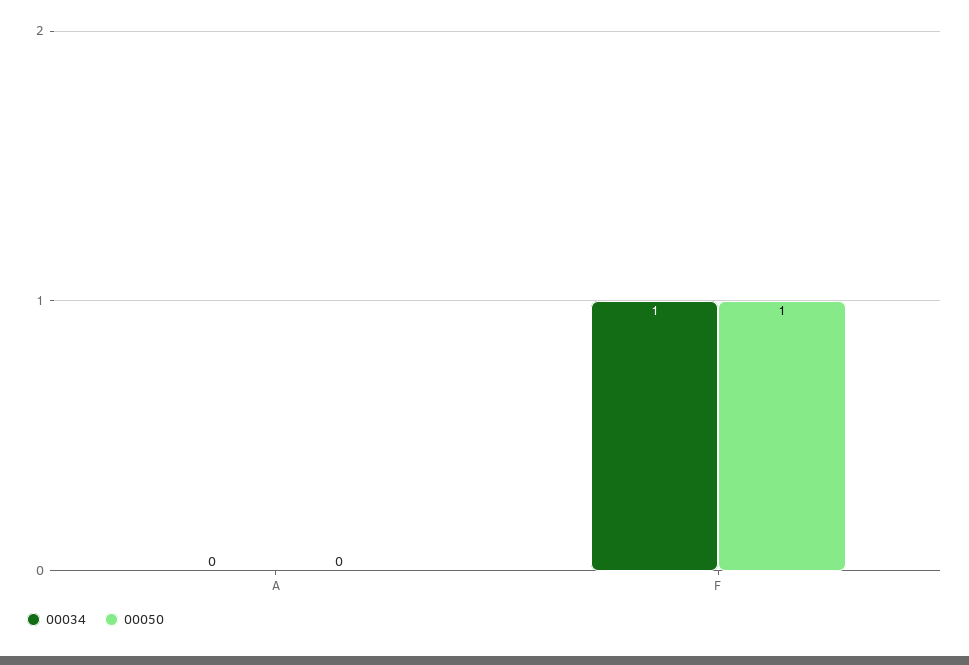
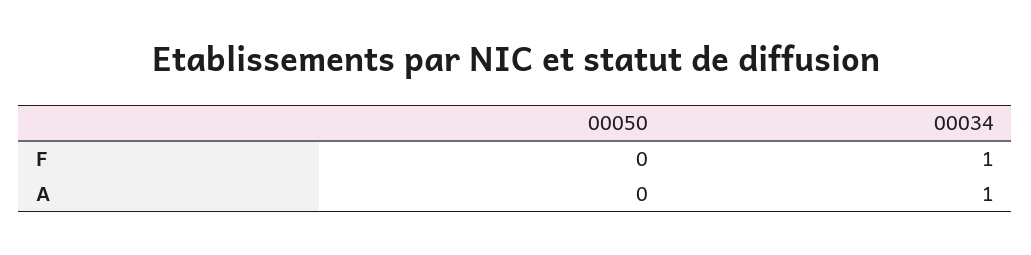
00034, A: 0 -> 1
00050, F: 1 -> 0

